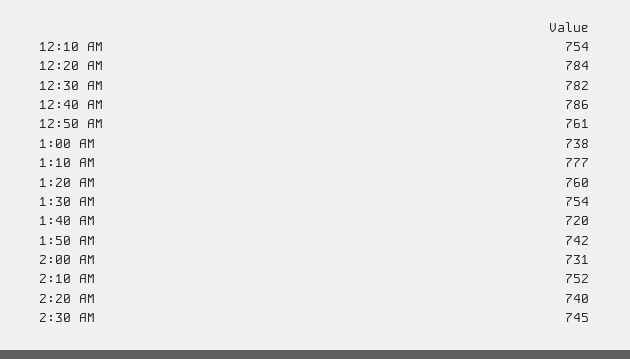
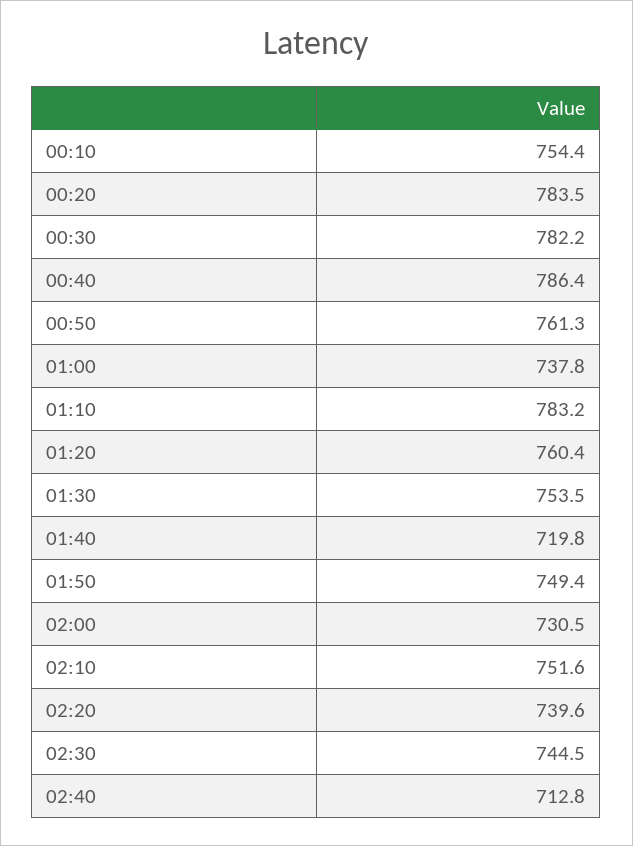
1:10 AM: 777 -> 783.2
1:50 AM: 742 -> 749.4
02:40: none -> 712.8

